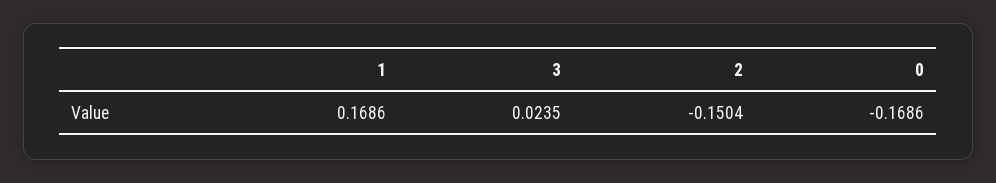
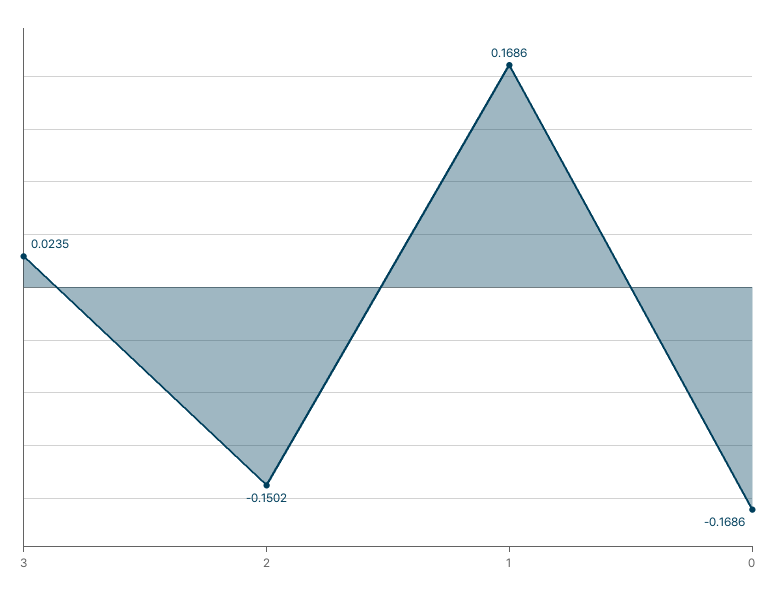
2: -0.1504 -> -0.1502

